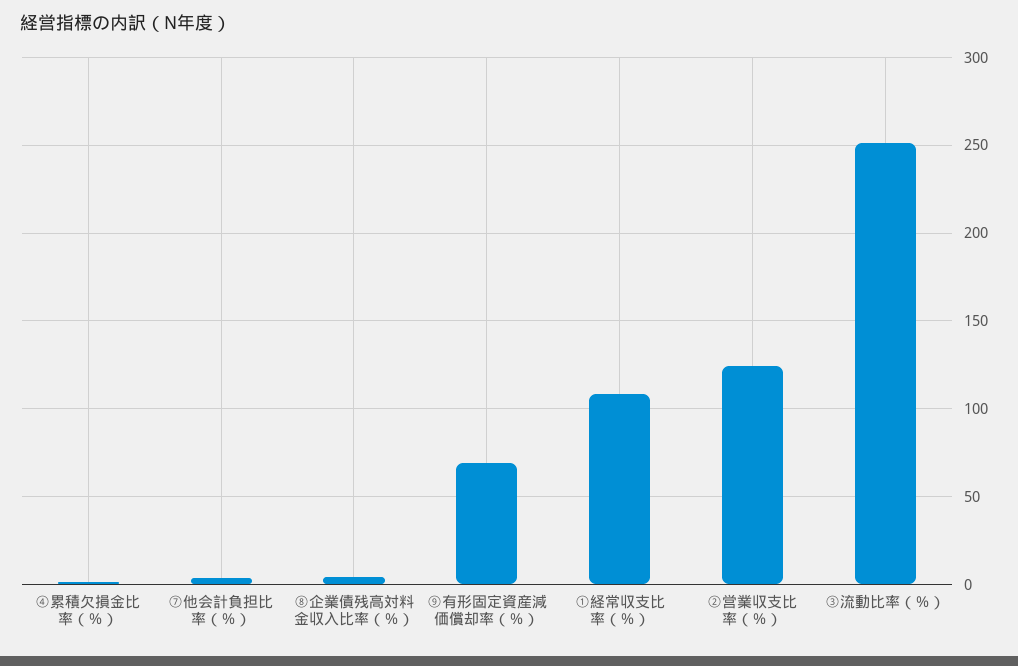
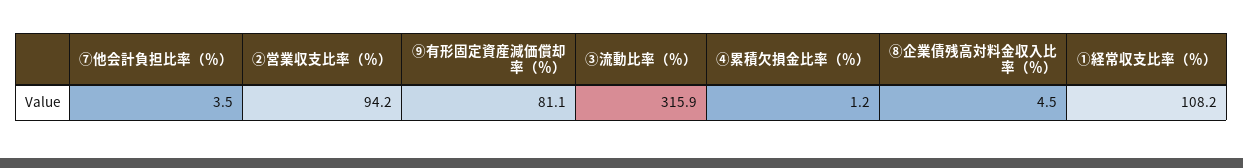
⑨有形固定資産減価償却率（％）: 70 -> 81.1
②営業収支比率（％）: 125 -> 94.2
③流動比率（％）: 250 -> 315.9

